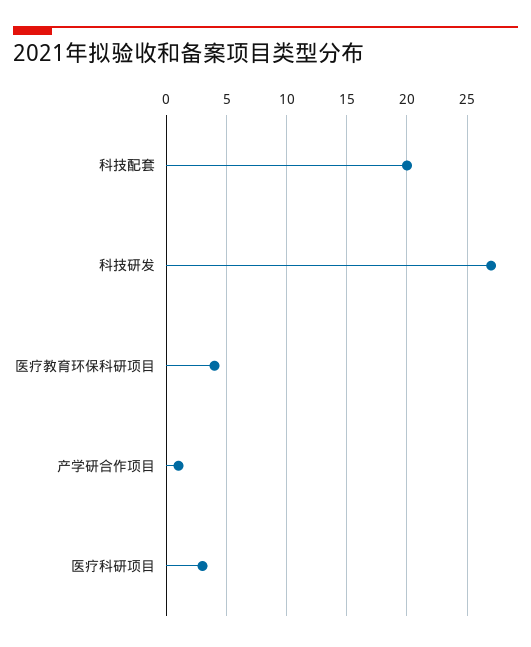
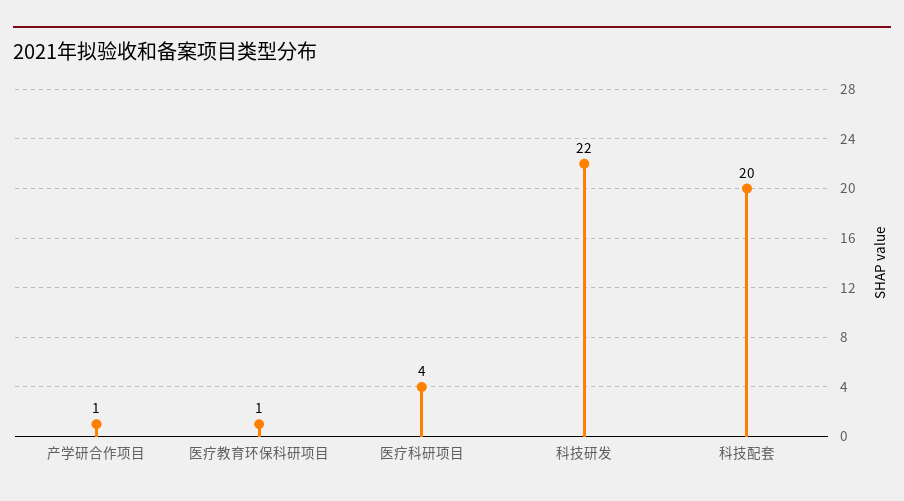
科技研发: 27 -> 22
医疗教育环保科研项目: 4 -> 1
医疗科研项目: 3 -> 4

